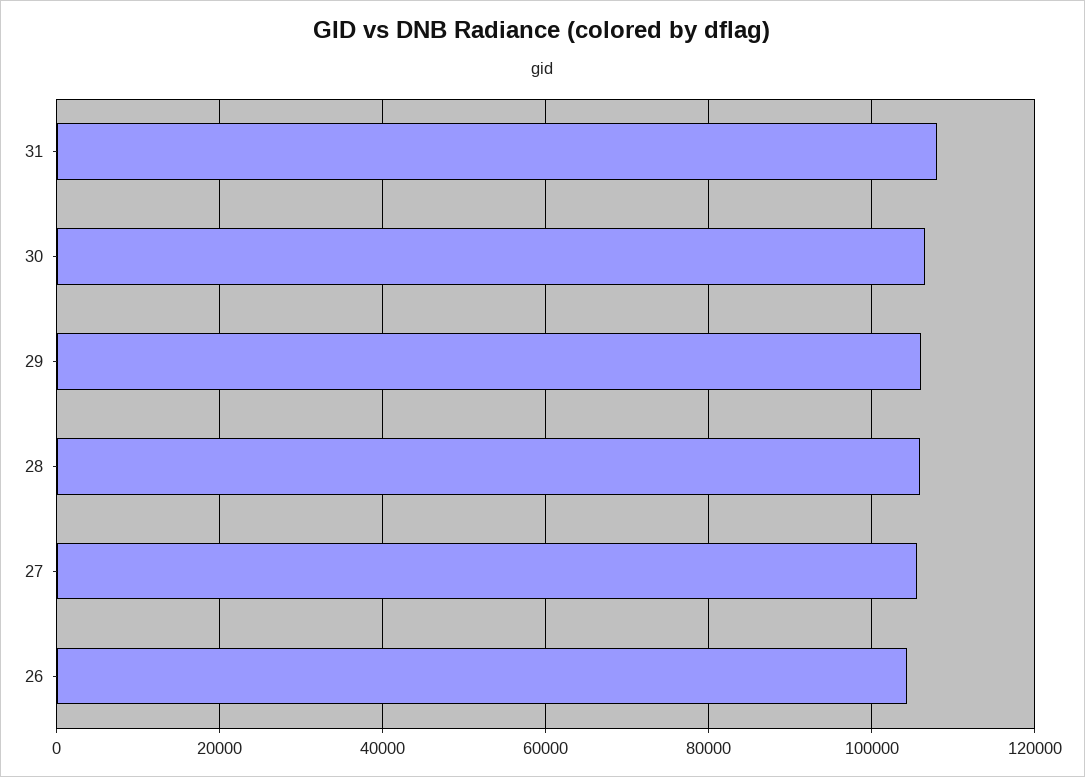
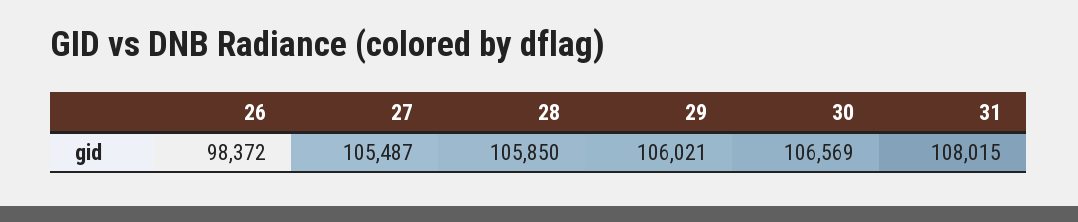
26: 104000 -> 98372

